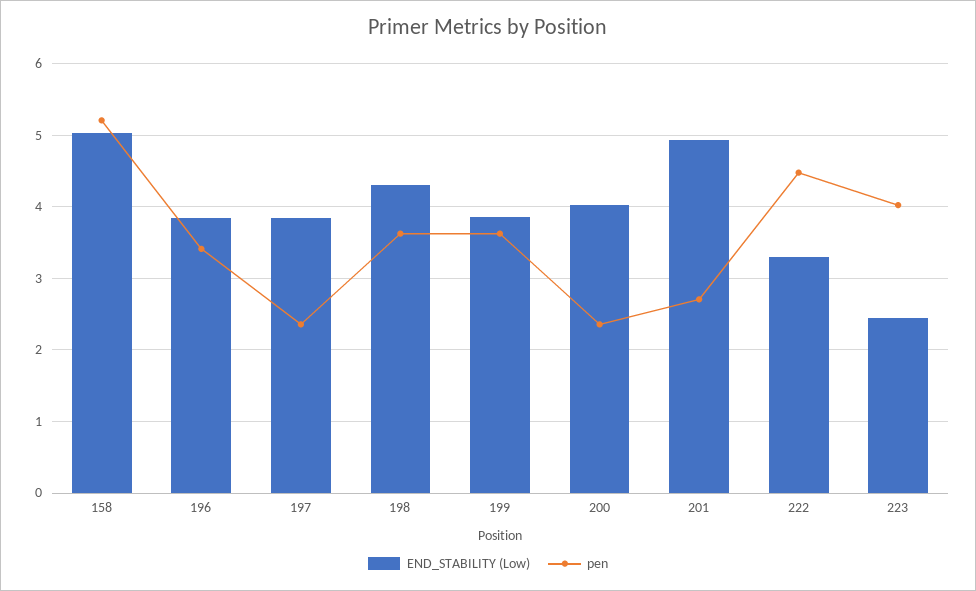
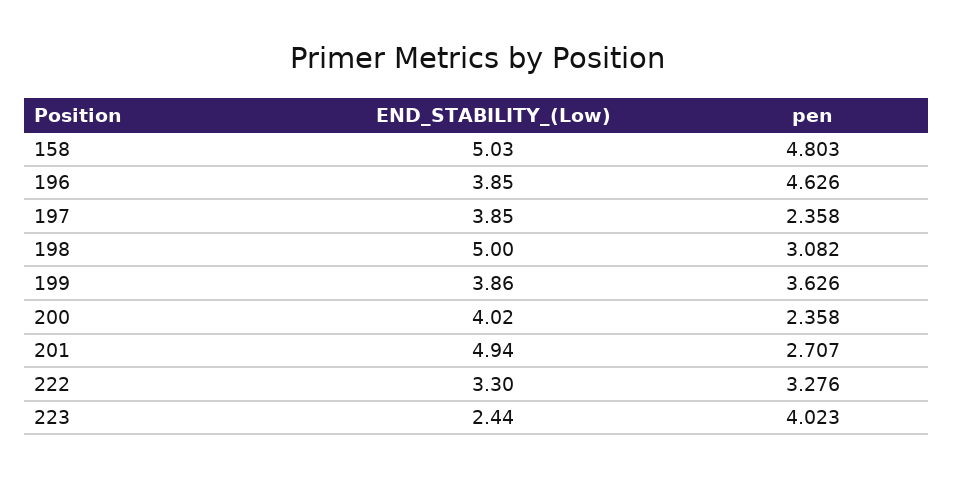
pen, 158: 5.2 -> 4.803
pen, 196: 3.4 -> 4.626
END_STABILITY (Low), 198: 4.3 -> 5
pen, 198: 3.6 -> 3.082
pen, 222: 4.5 -> 3.276

